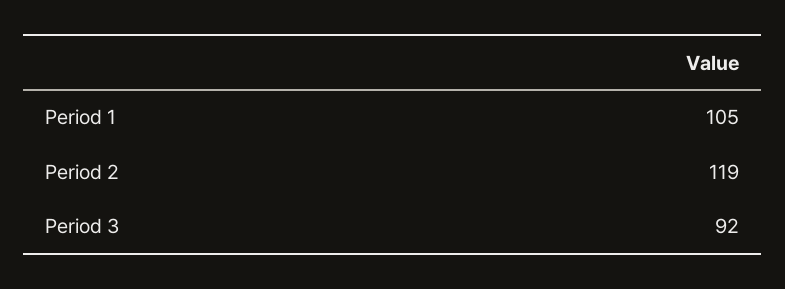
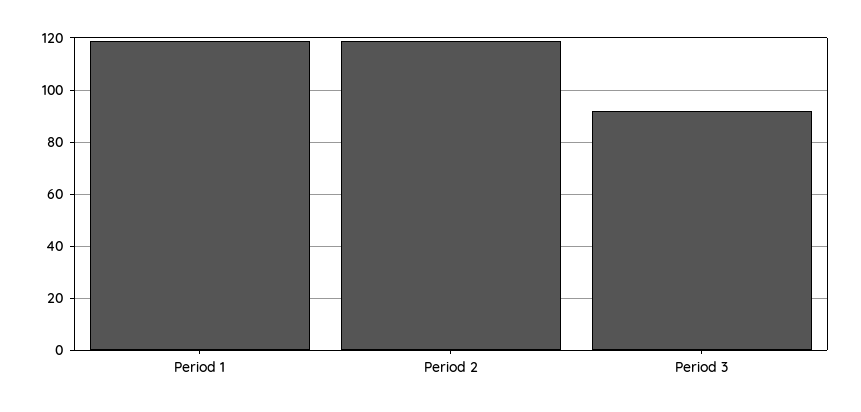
Period 1: 105 -> 120

